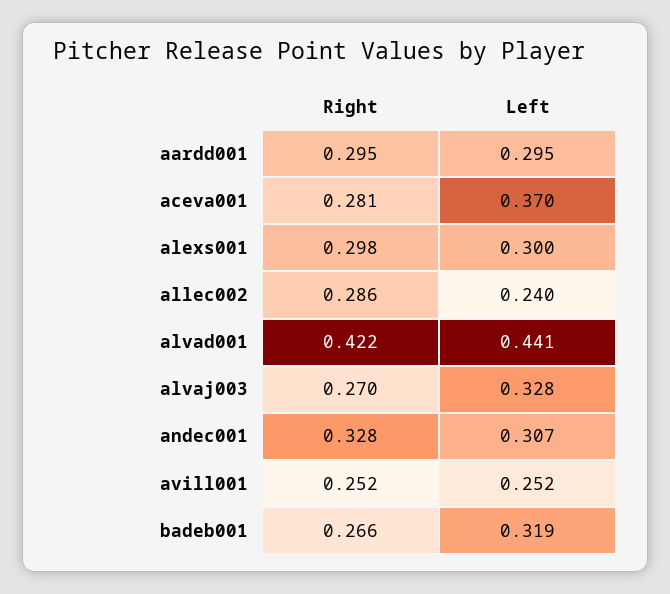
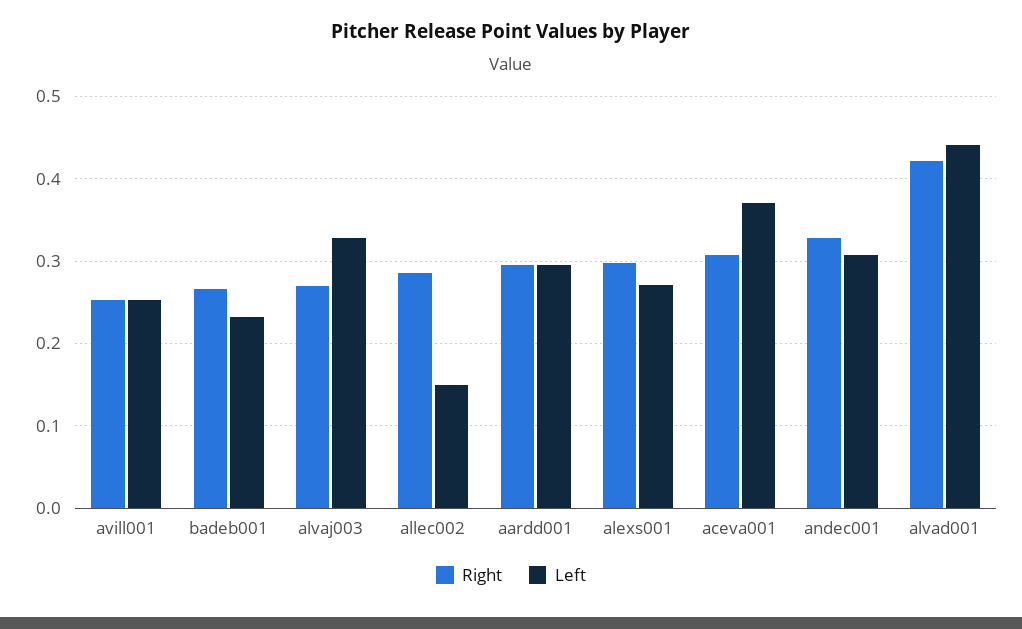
Right, aceva001: 0.281 -> 0.31
Left, alexs001: 0.3 -> 0.27
Left, allec002: 0.24 -> 0.15
Left, badeb001: 0.319 -> 0.23

